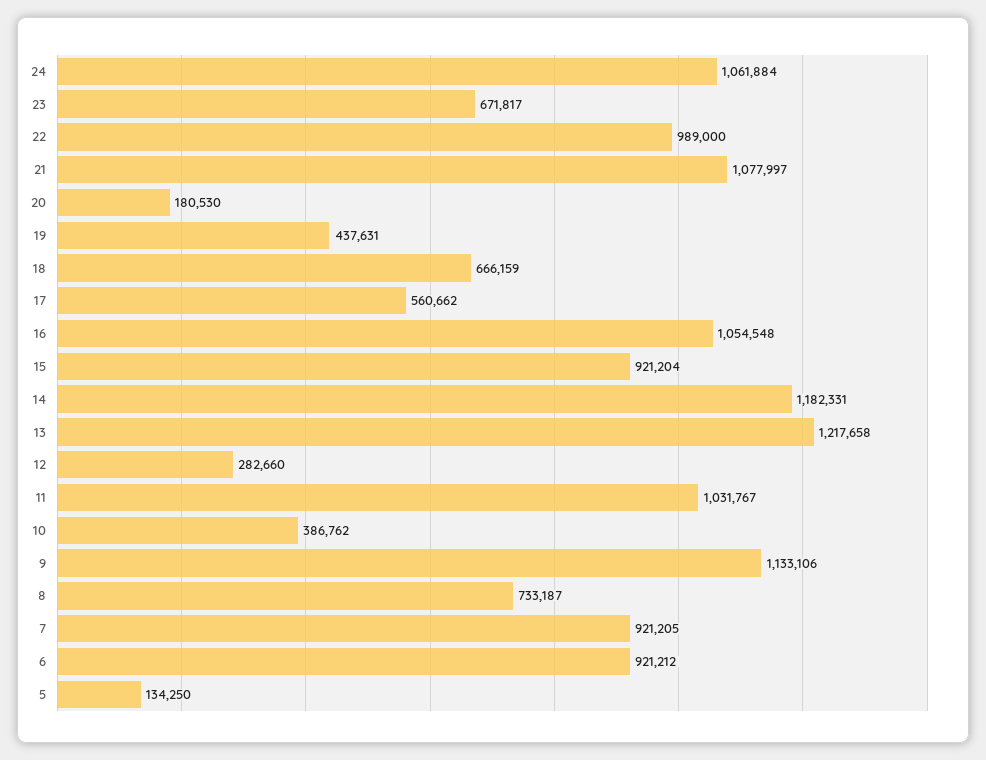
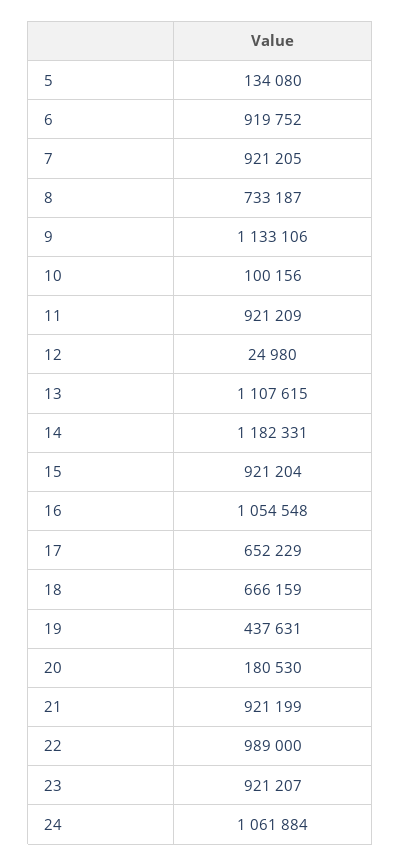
23: 671817 -> 921207
21: 1077997 -> 921199
17: 560662 -> 652229
13: 1217658 -> 1107615
12: 282660 -> 24980
11: 1031767 -> 921209
10: 386762 -> 100156
6: 921212 -> 919752
5: 134250 -> 134080

